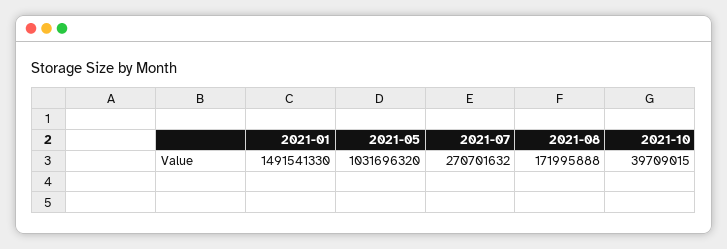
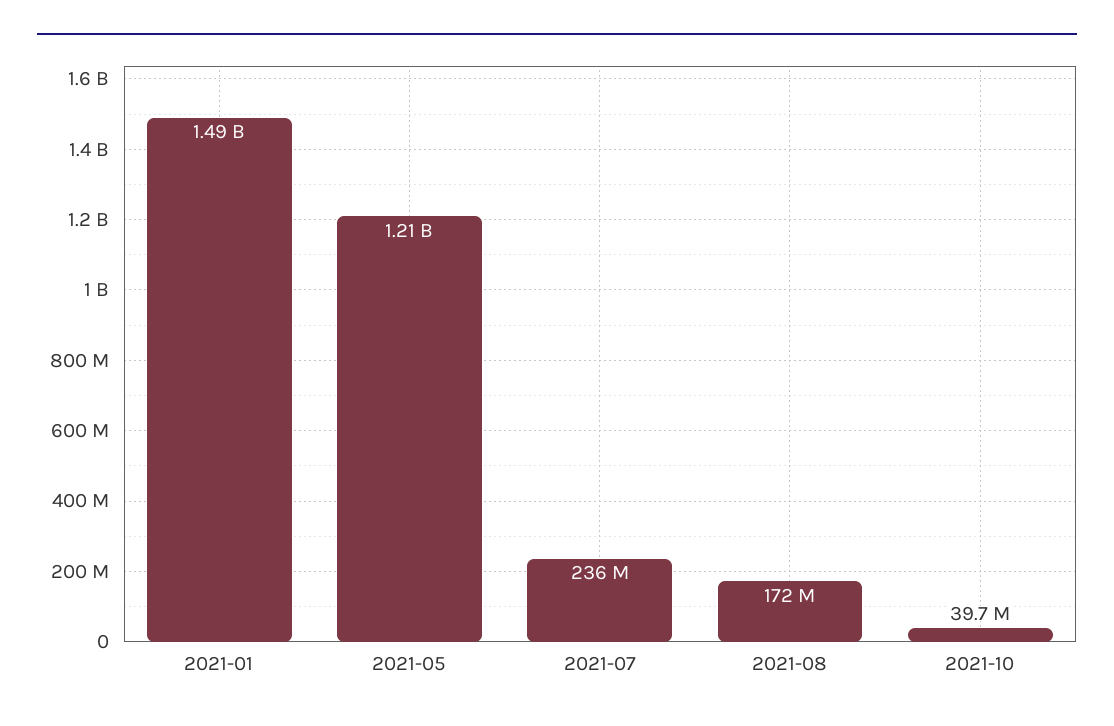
2021-05: 1031696320 -> 1210000000
2021-07: 270701632 -> 236000000

